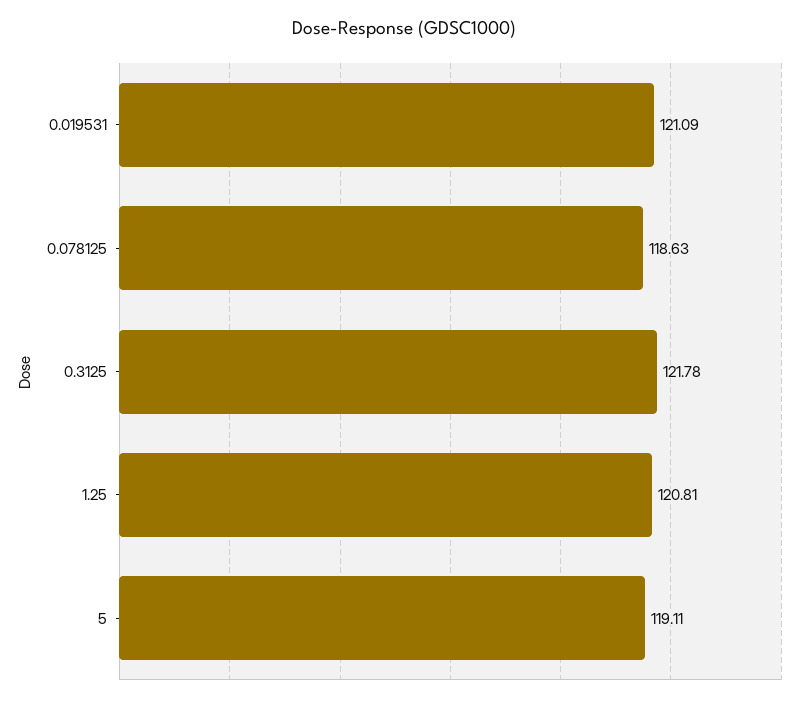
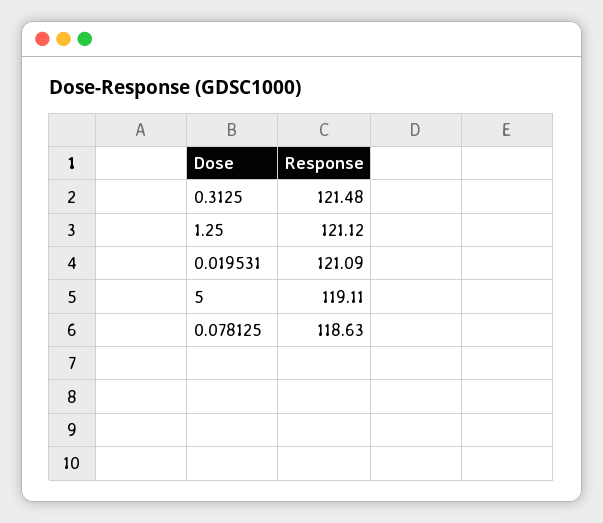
0.3125: 121.78 -> 121.48
1.25: 120.81 -> 121.12

